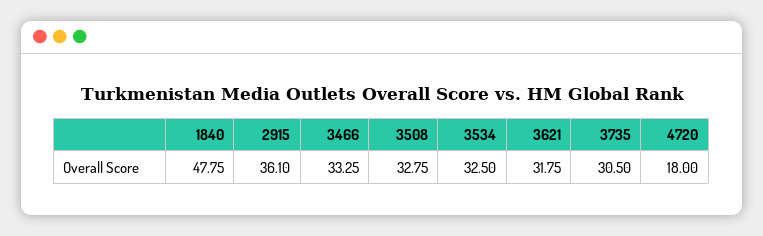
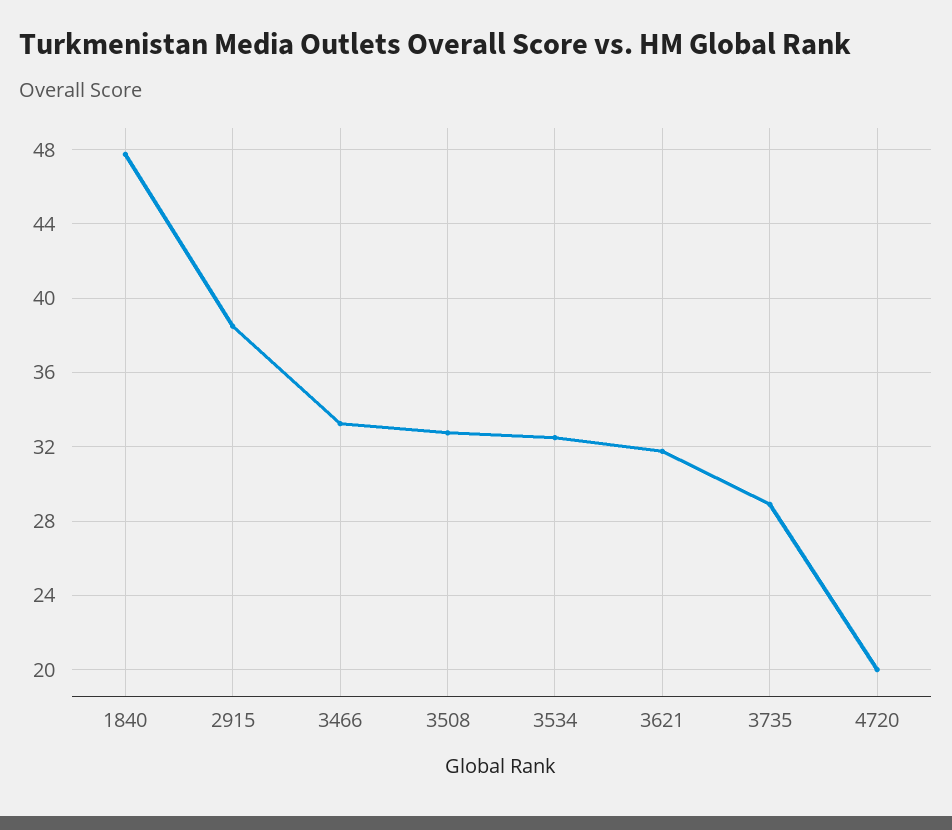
2915: 36.1 -> 38.5
3735: 30.5 -> 29
4720: 18 -> 20

